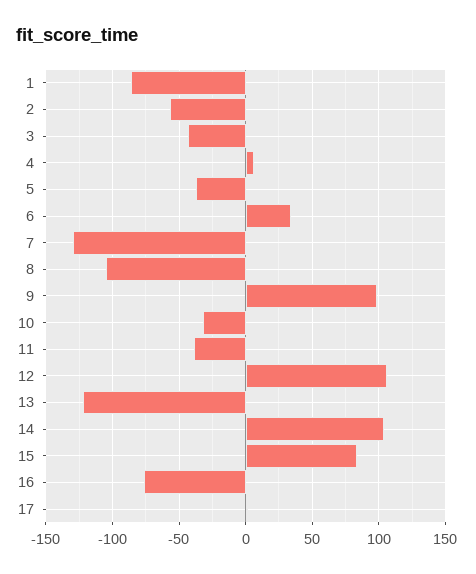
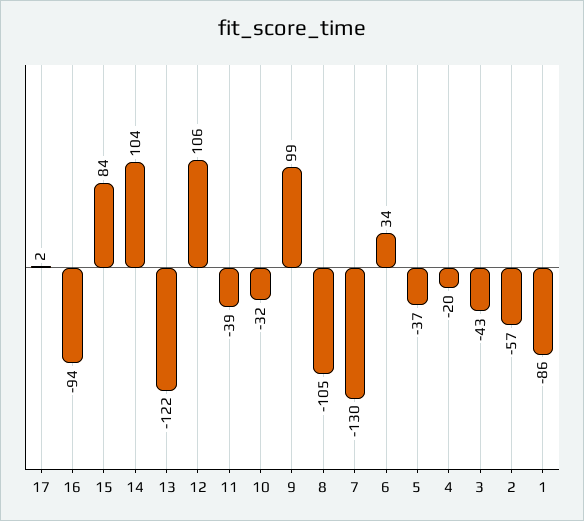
4: 5 -> -20
16: -75 -> -94

